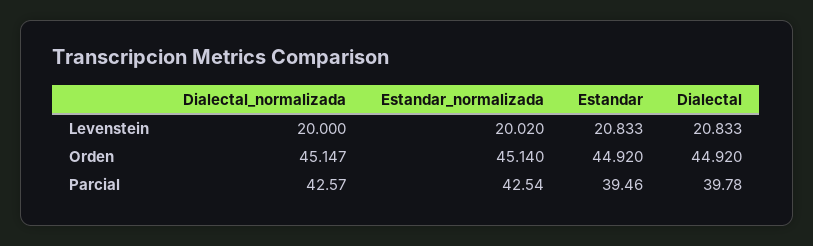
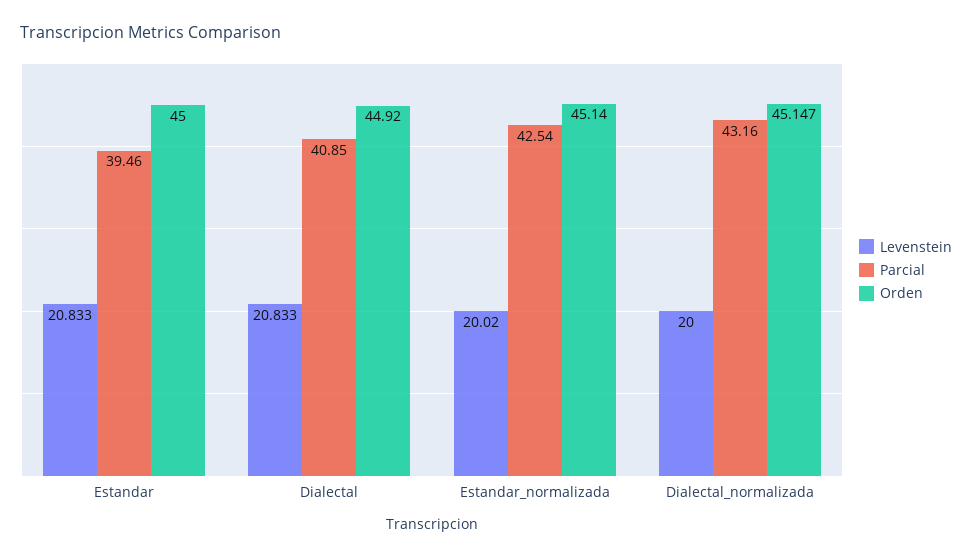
Orden, Estandar: 44.92 -> 45
Parcial, Dialectal_normalizada: 42.57 -> 43.16
Parcial, Dialectal: 39.78 -> 40.85

